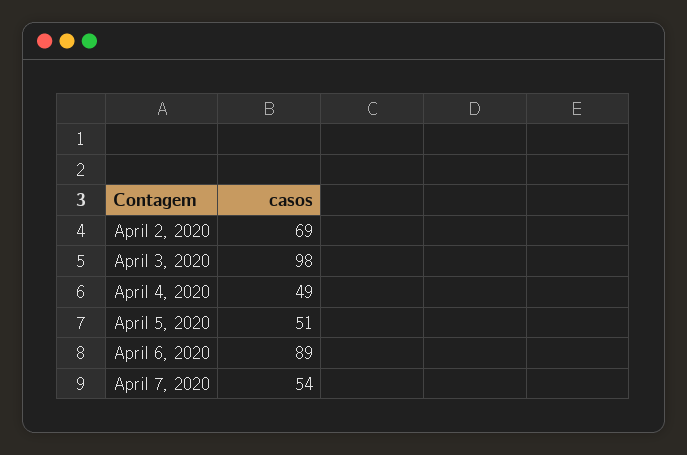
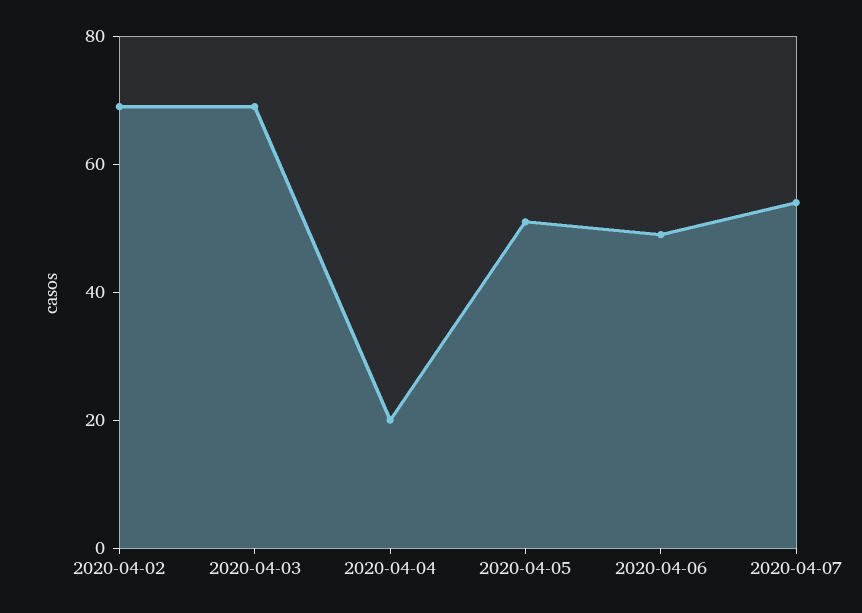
April 3, 2020: 98 -> 70
April 4, 2020: 49 -> 20
April 6, 2020: 89 -> 50

